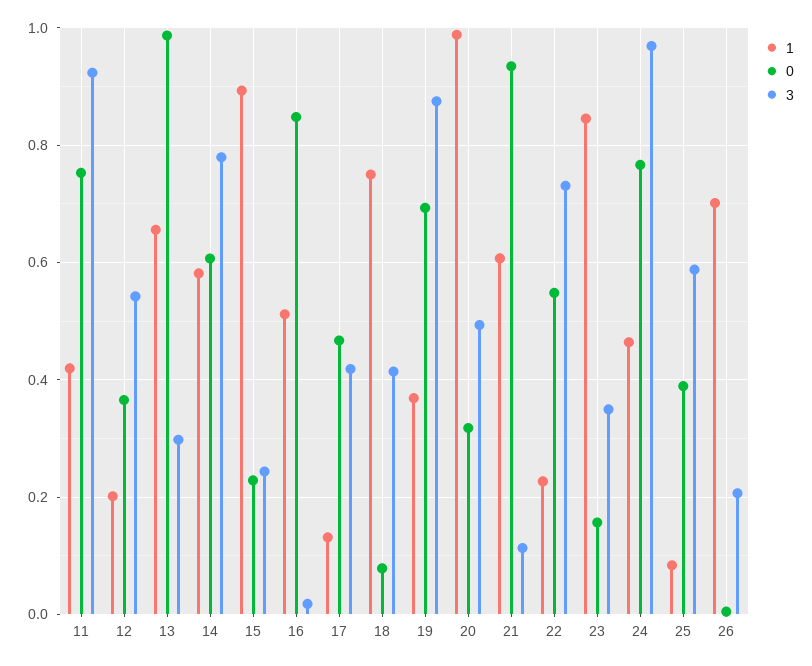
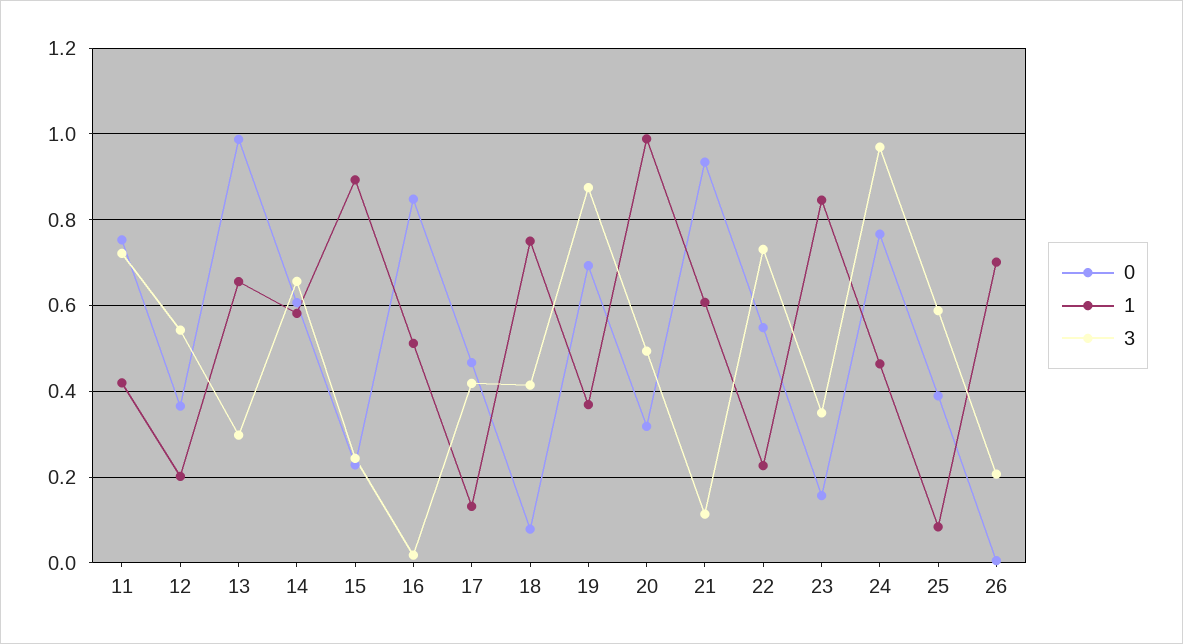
3, 11: 0.92 -> 0.72
3, 14: 0.78 -> 0.66

